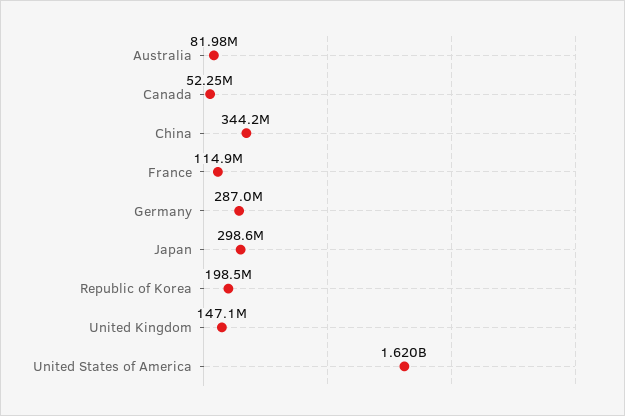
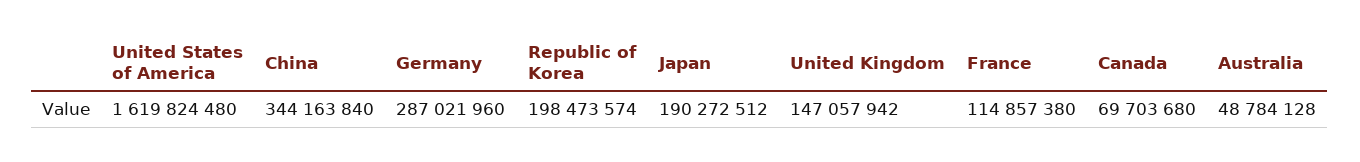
Australia: 81980000 -> 48784128
Canada: 52250000 -> 69703680
Japan: 298600000 -> 190272512

